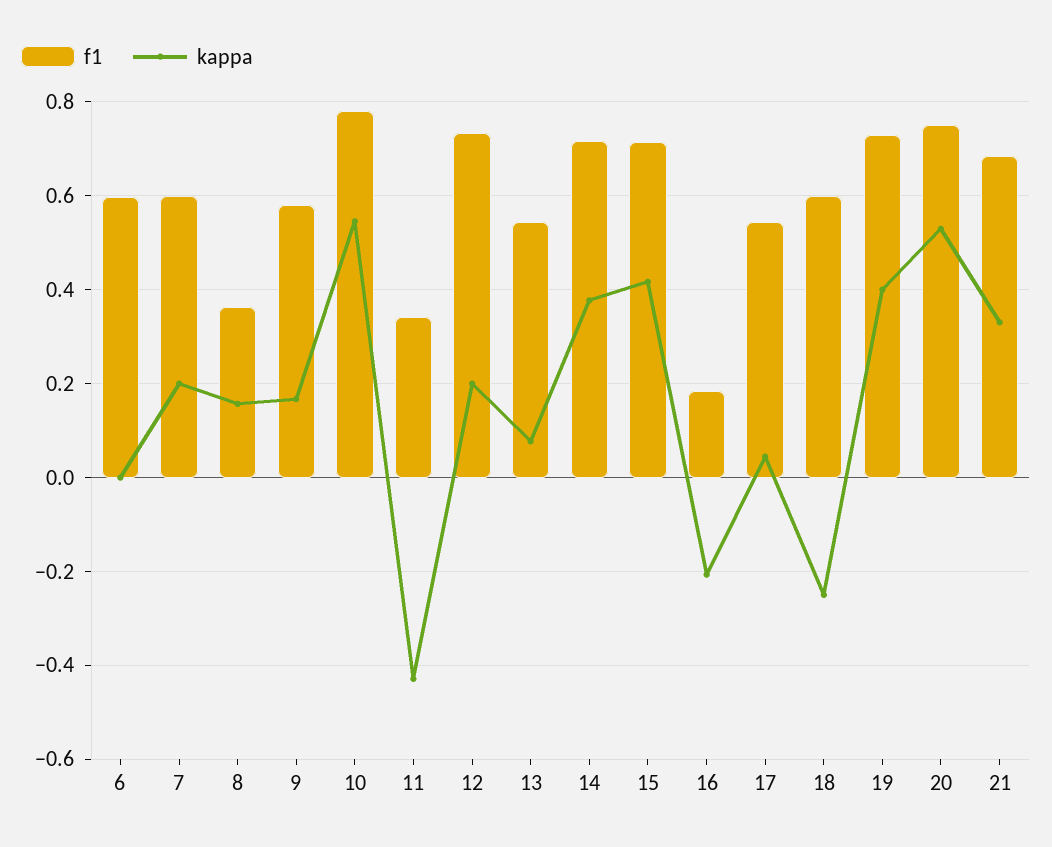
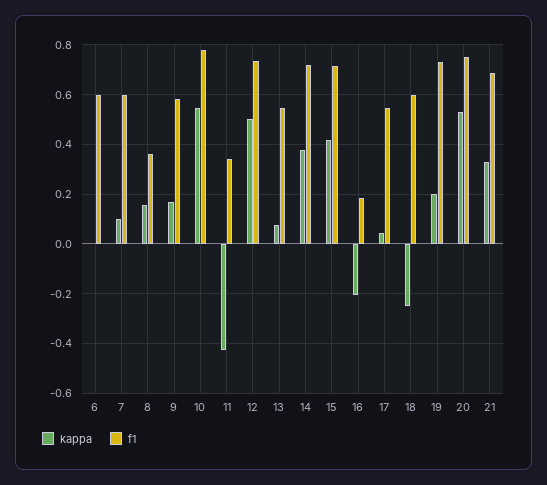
kappa, 7: 0.2 -> 0.1
kappa, 12: 0.2 -> 0.5
kappa, 19: 0.4 -> 0.2

